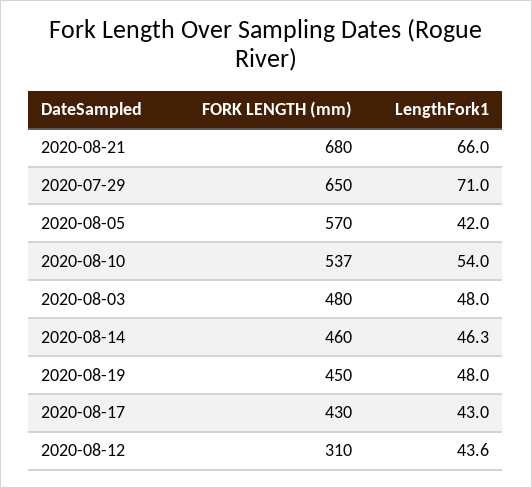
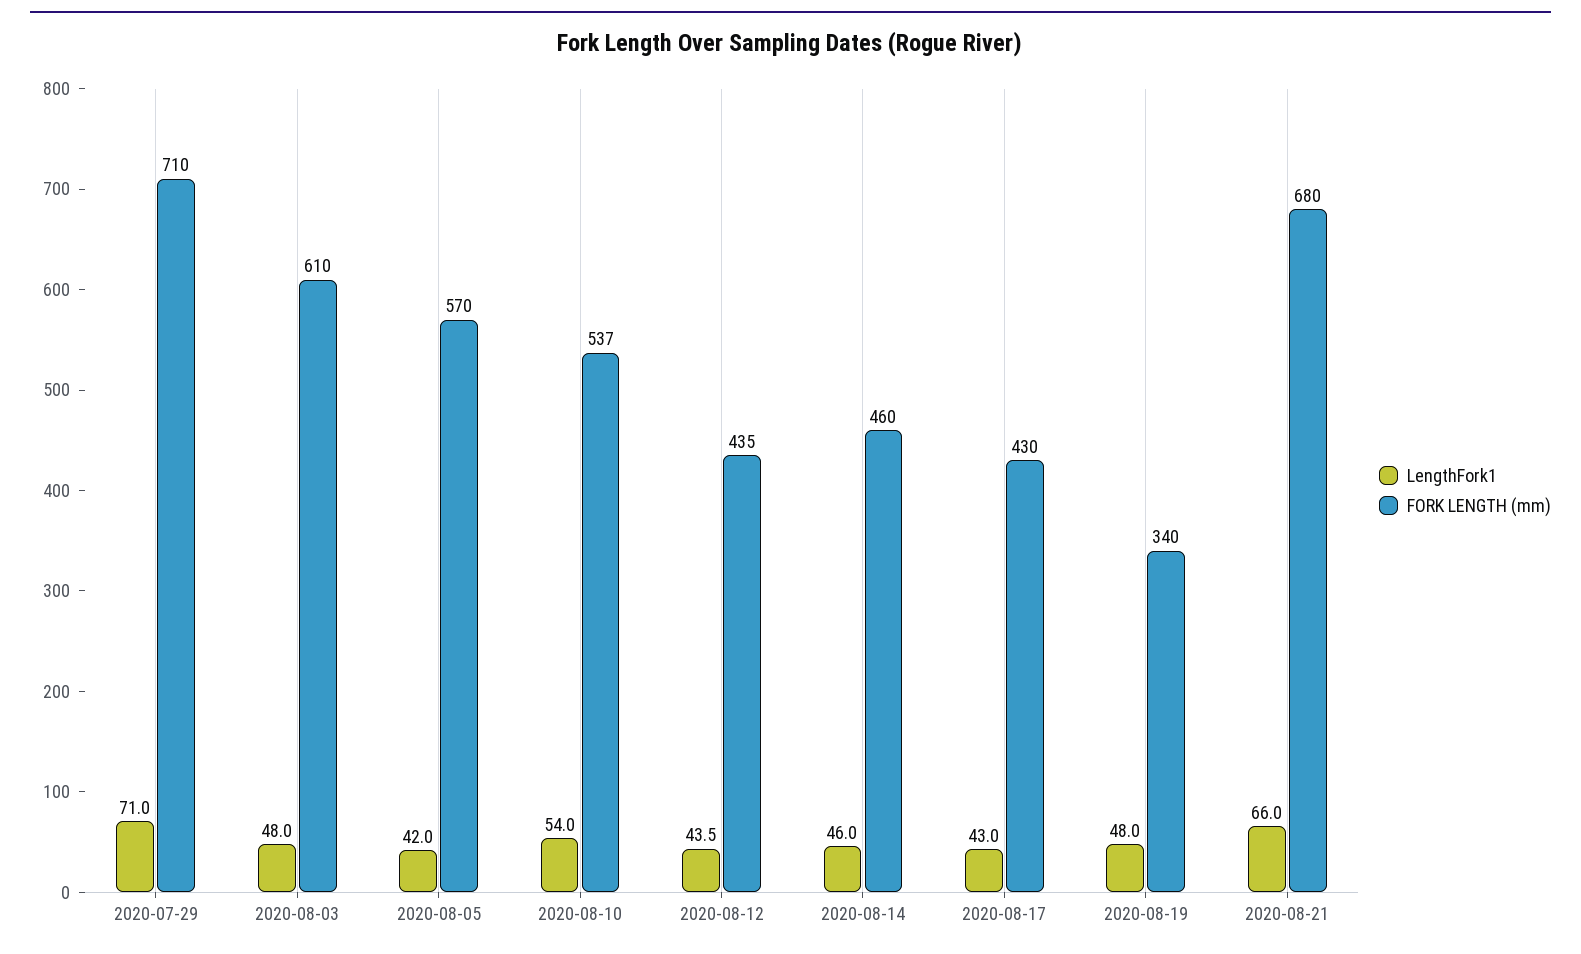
FORK LENGTH (mm), 2020-07-29: 650 -> 710
FORK LENGTH (mm), 2020-08-03: 480 -> 610
LengthFork1, 2020-08-14: 46.3 -> 46
FORK LENGTH (mm), 2020-08-19: 450 -> 340
FORK LENGTH (mm), 2020-08-12: 310 -> 435
LengthFork1, 2020-08-12: 43.6 -> 43.5

